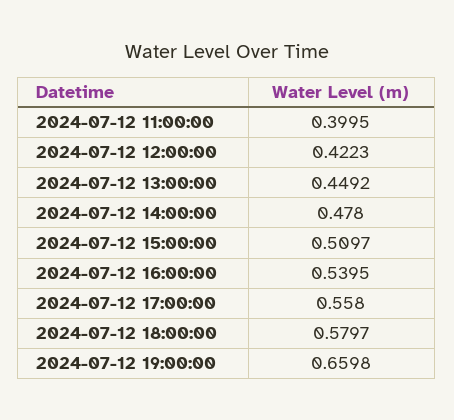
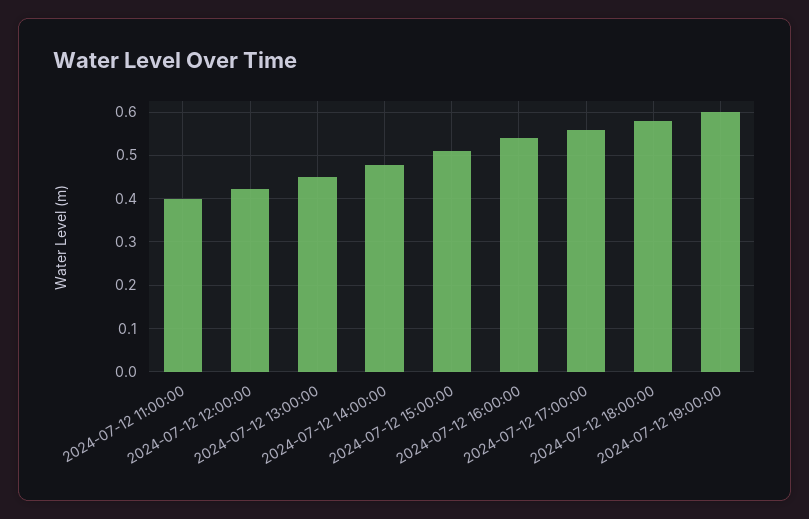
2024-07-12 19:00:00: 0.6598 -> 0.6

